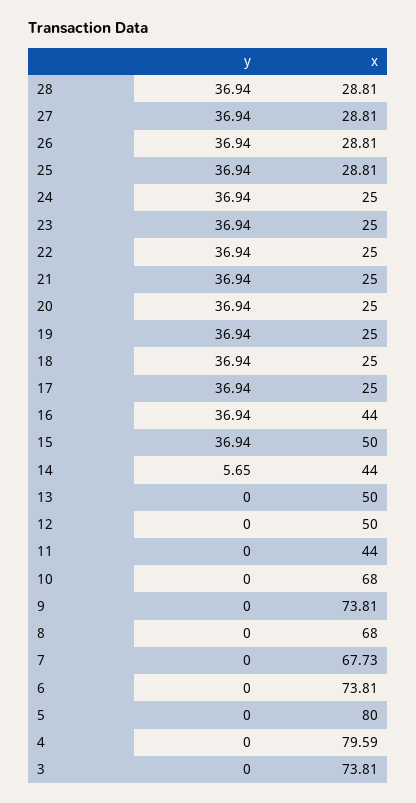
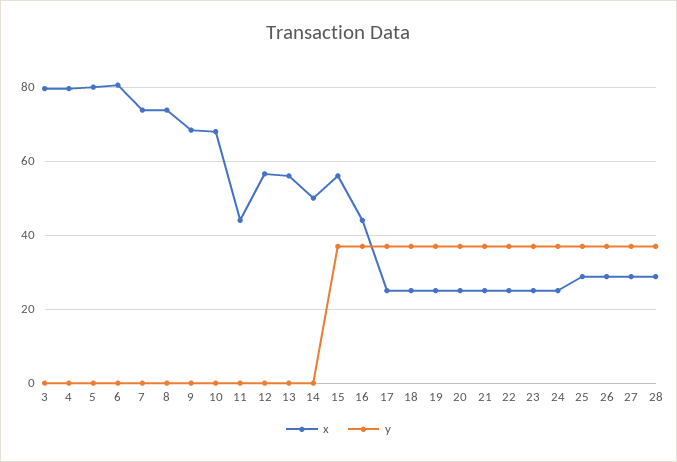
x, 15: 50 -> 56
y, 14: 5.65 -> 0
x, 14: 44 -> 50
x, 13: 50 -> 56
x, 12: 50 -> 56
x, 9: 73.81 -> 68
x, 8: 68 -> 74
x, 7: 67.73 -> 74
x, 6: 73.81 -> 80
x, 3: 73.81 -> 80

